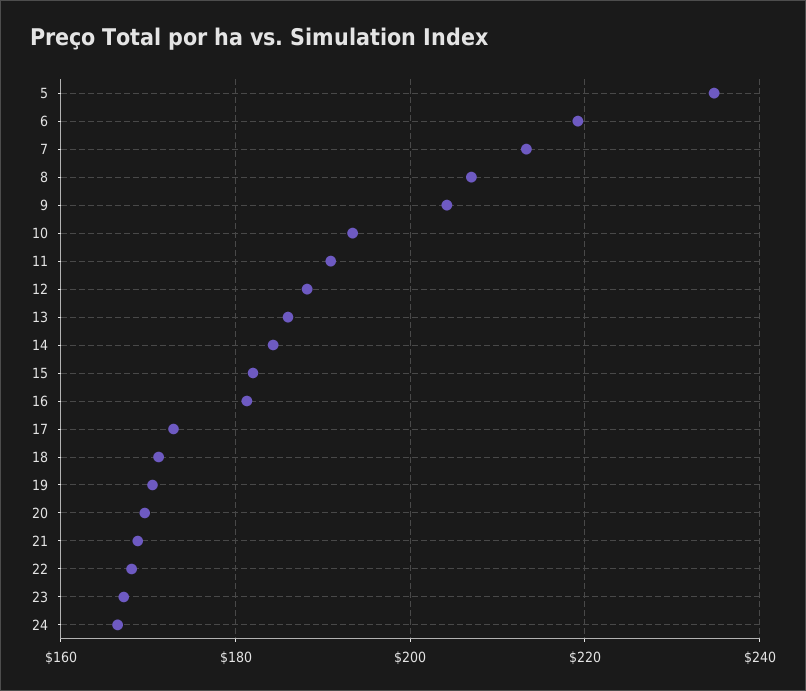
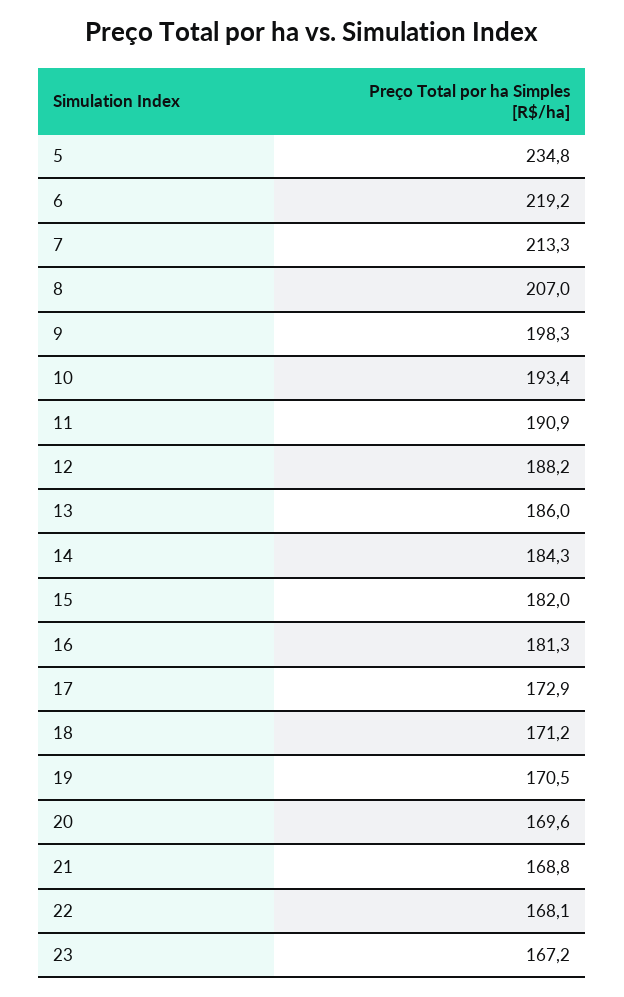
9: 204 -> 198.3
24: 166 -> none

